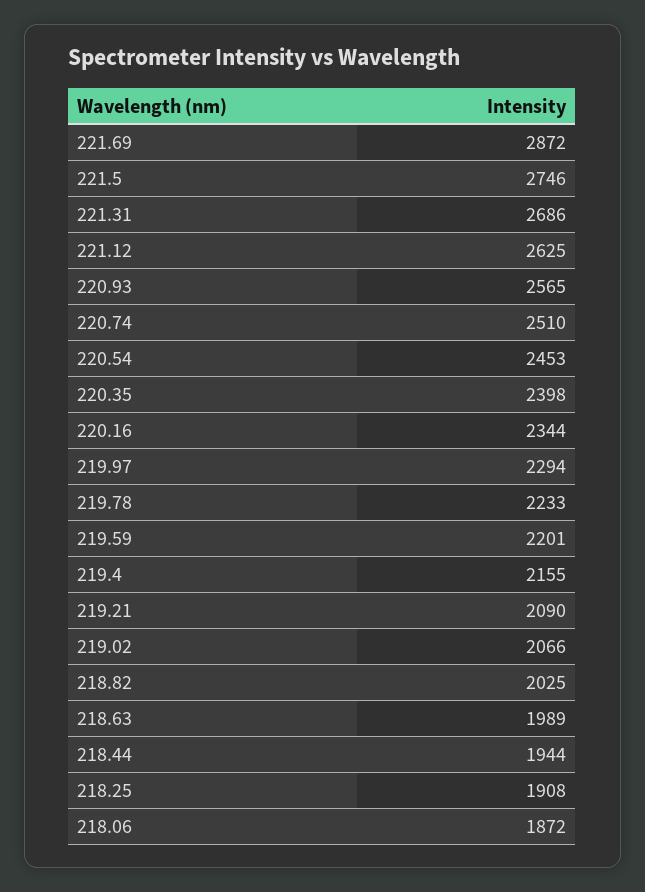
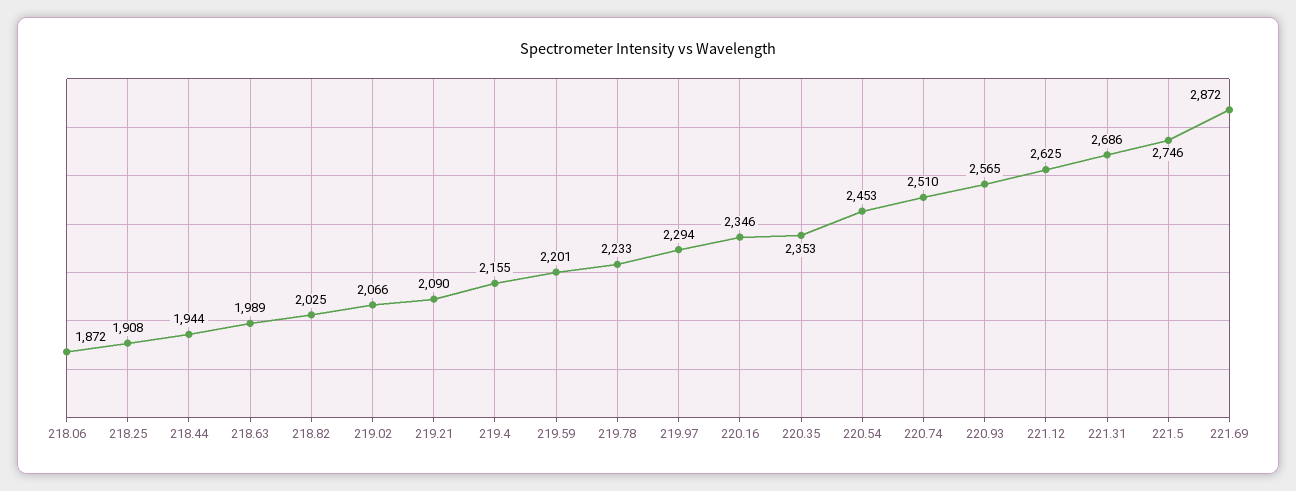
220.35: 2398 -> 2353
220.16: 2344 -> 2346

